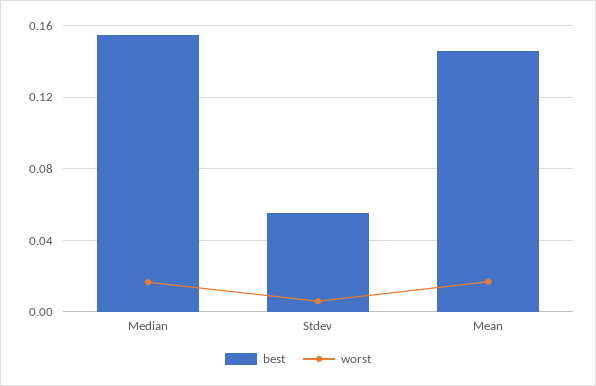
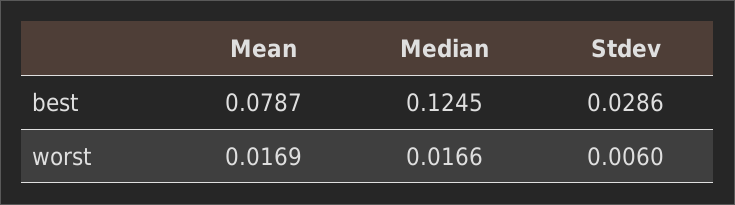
best, Median: 0.155 -> 0.1245
best, Stdev: 0.055 -> 0.0286
best, Mean: 0.145 -> 0.0787

